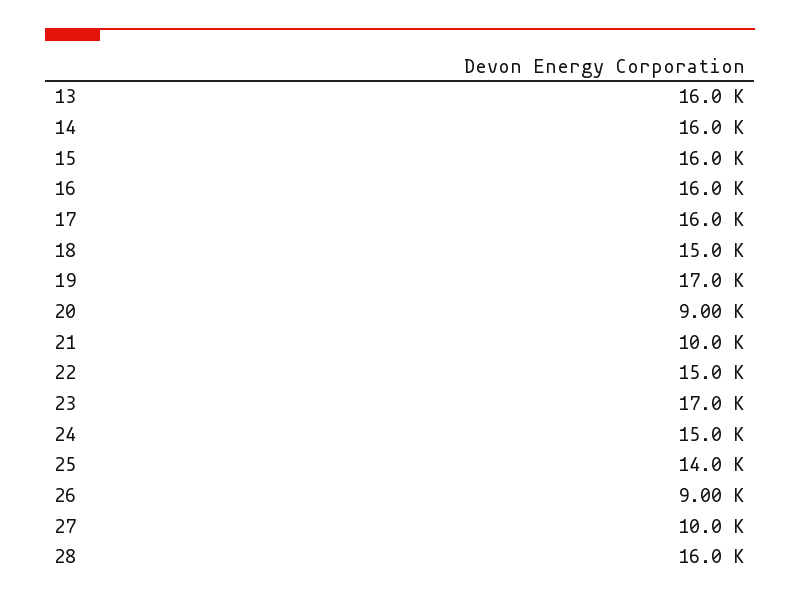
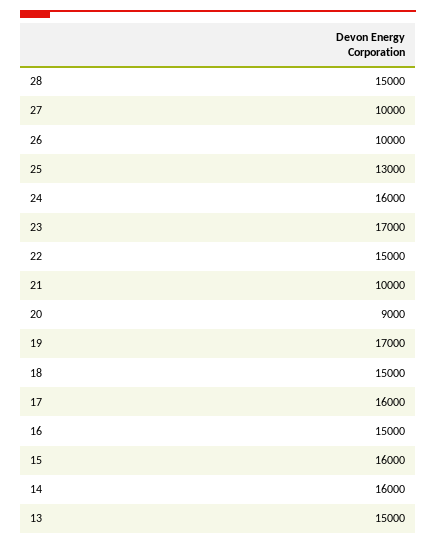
13: 16000 -> 15000
16: 16000 -> 15000
24: 15000 -> 16000
25: 14000 -> 13000
26: 9000 -> 10000
28: 16000 -> 15000

